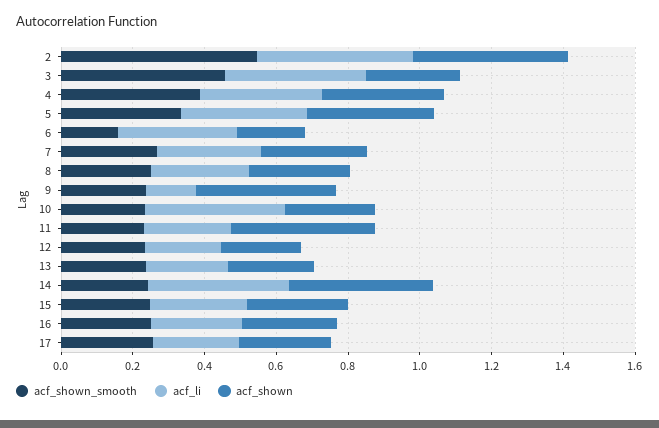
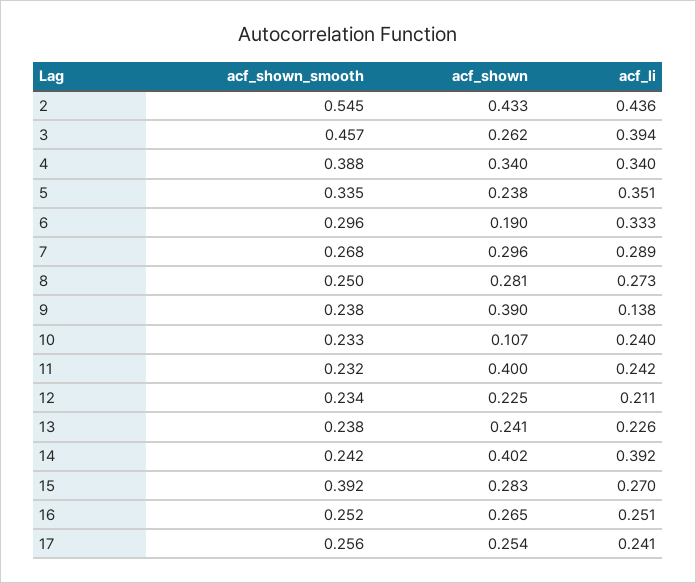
acf_shown, 5: 0.35 -> 0.238
acf_shown_smooth, 6: 0.15 -> 0.296
acf_li, 10: 0.4 -> 0.24
acf_shown, 10: 0.25 -> 0.107
acf_shown_smooth, 15: 0.25 -> 0.392

